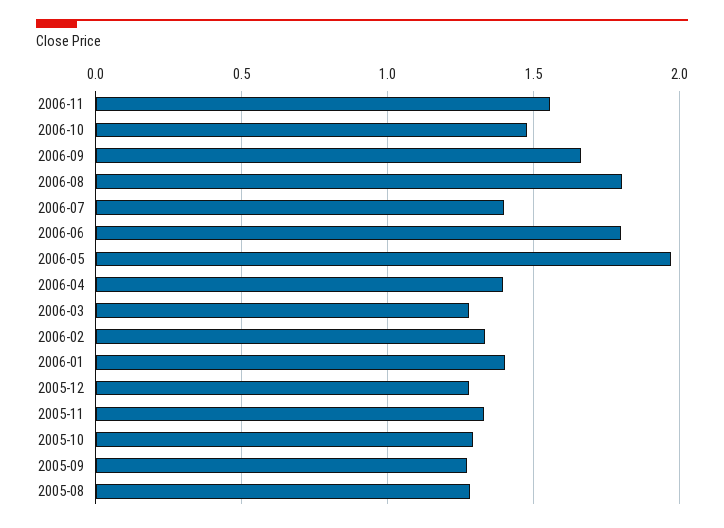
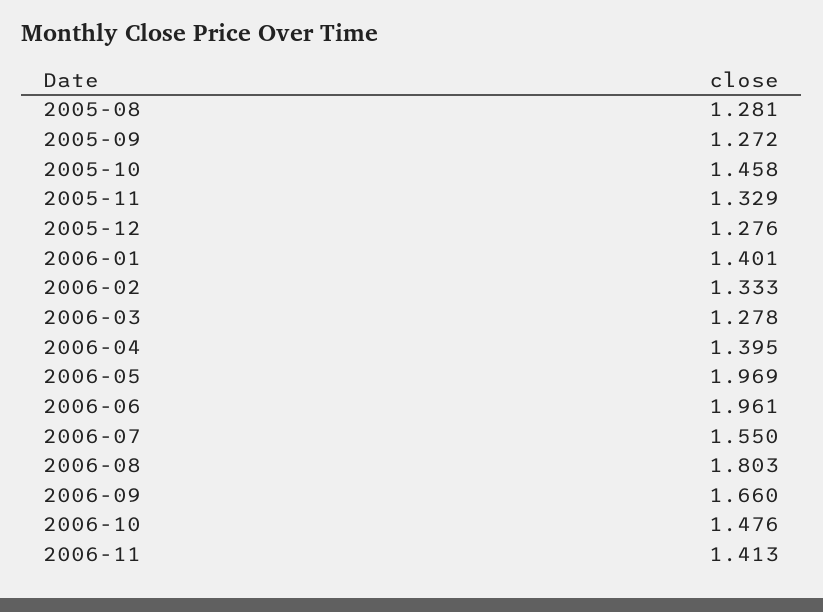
2006-11: 1.55 -> 1.413
2006-07: 1.4 -> 1.55
2006-06: 1.8 -> 1.961
2005-10: 1.3 -> 1.458

